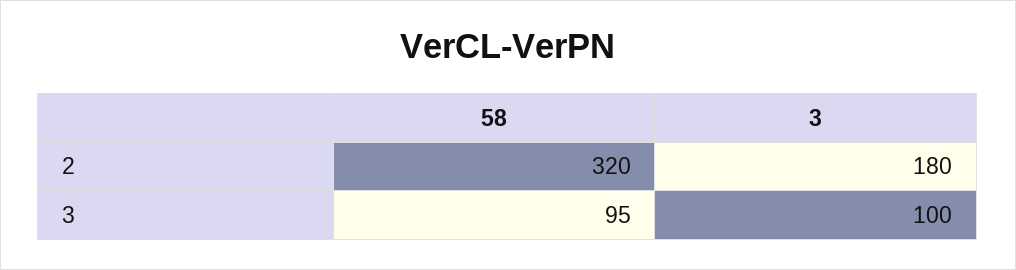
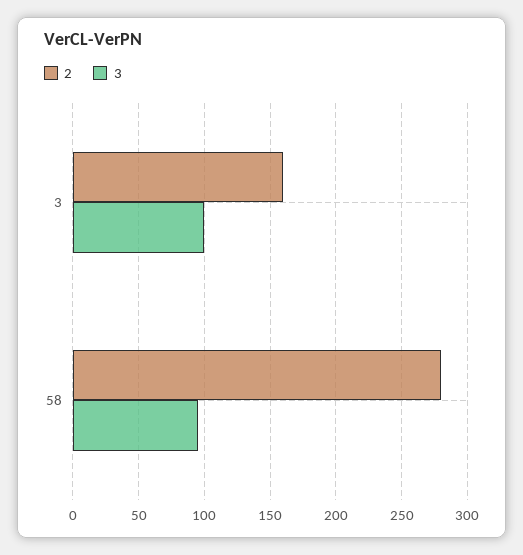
2, 58: 320 -> 280
2, 3: 180 -> 160

